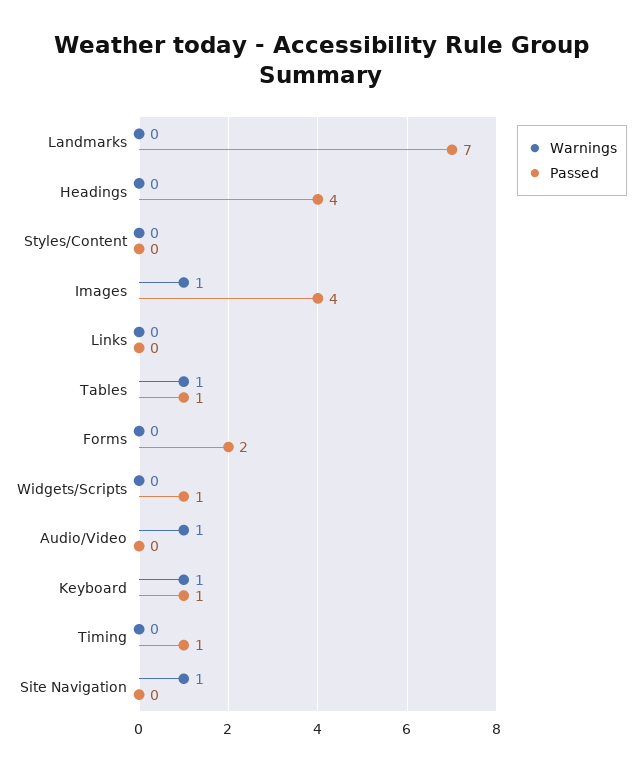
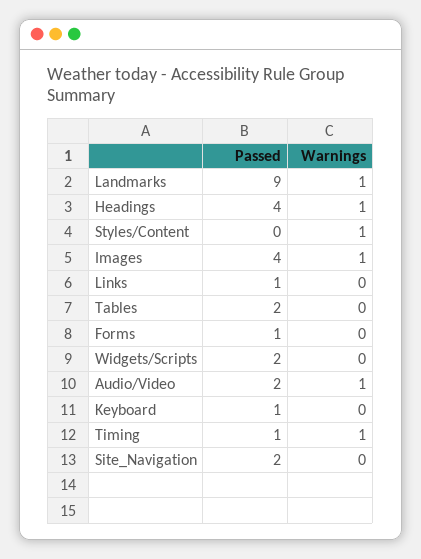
Warnings, Landmarks: 0 -> 1
Passed, Landmarks: 7 -> 9
Warnings, Headings: 0 -> 1
Warnings, Styles/Content: 0 -> 1
Passed, Links: 0 -> 1
Warnings, Tables: 1 -> 0
Passed, Tables: 1 -> 2
Passed, Forms: 2 -> 1
Passed, Widgets/Scripts: 1 -> 2
Passed, Audio/Video: 0 -> 2
Warnings, Keyboard: 1 -> 0
Warnings, Timing: 0 -> 1
Warnings, Site Navigation: 1 -> 0
Passed, Site Navigation: 0 -> 2

